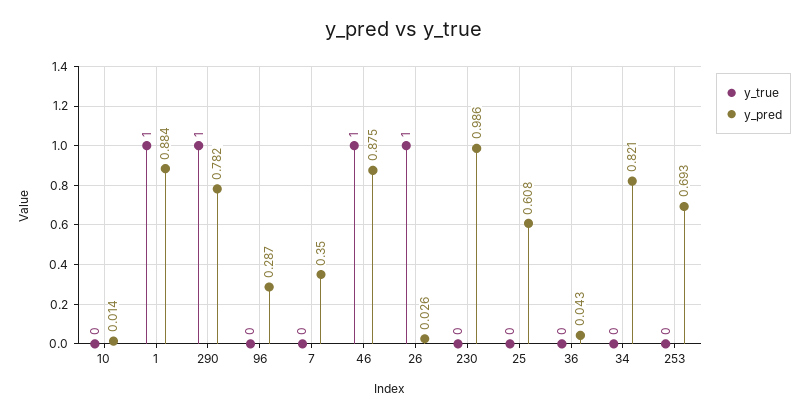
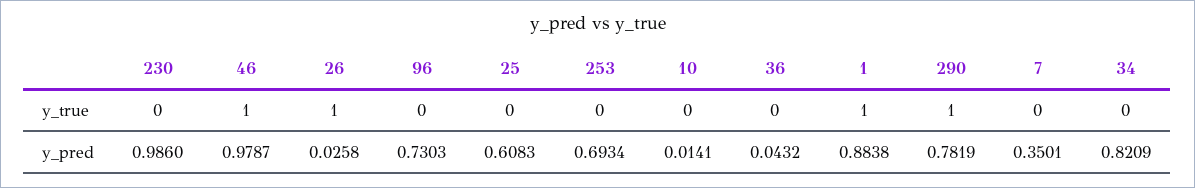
y_pred, 96: 0.287 -> 0.7303
y_pred, 46: 0.875 -> 0.9787

